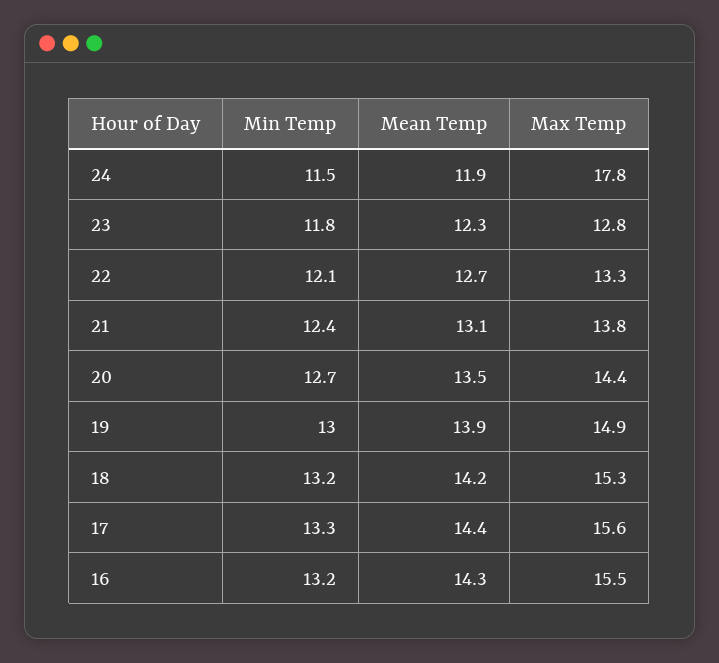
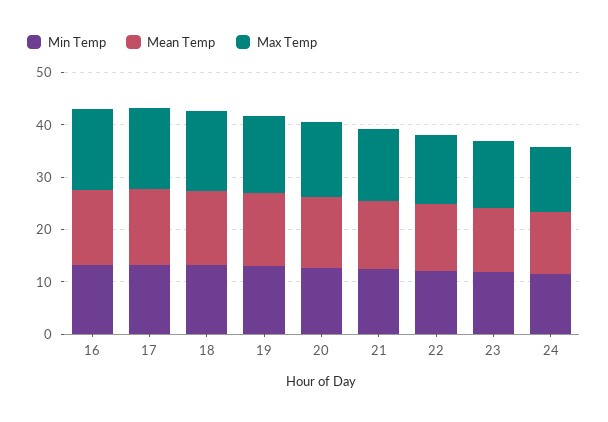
Max Temp, 24: 17.8 -> 12

